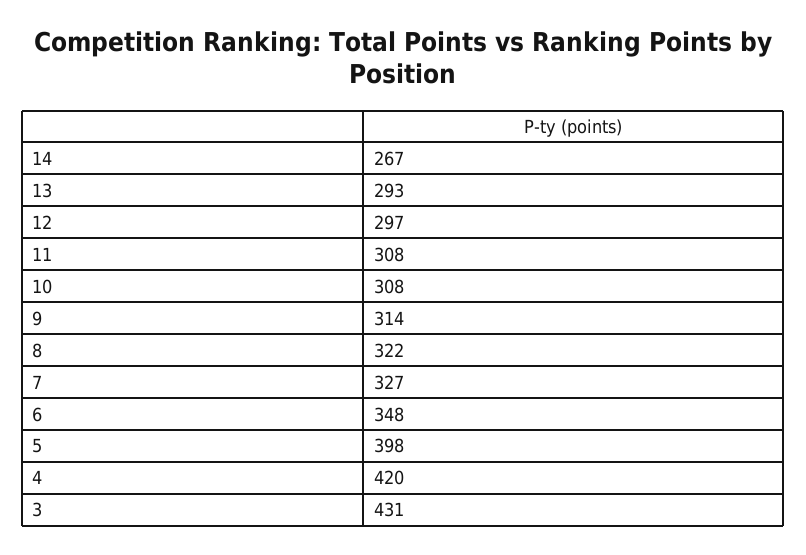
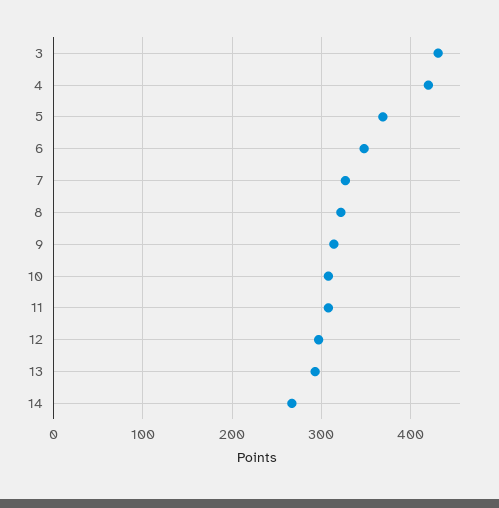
5: 398 -> 370

